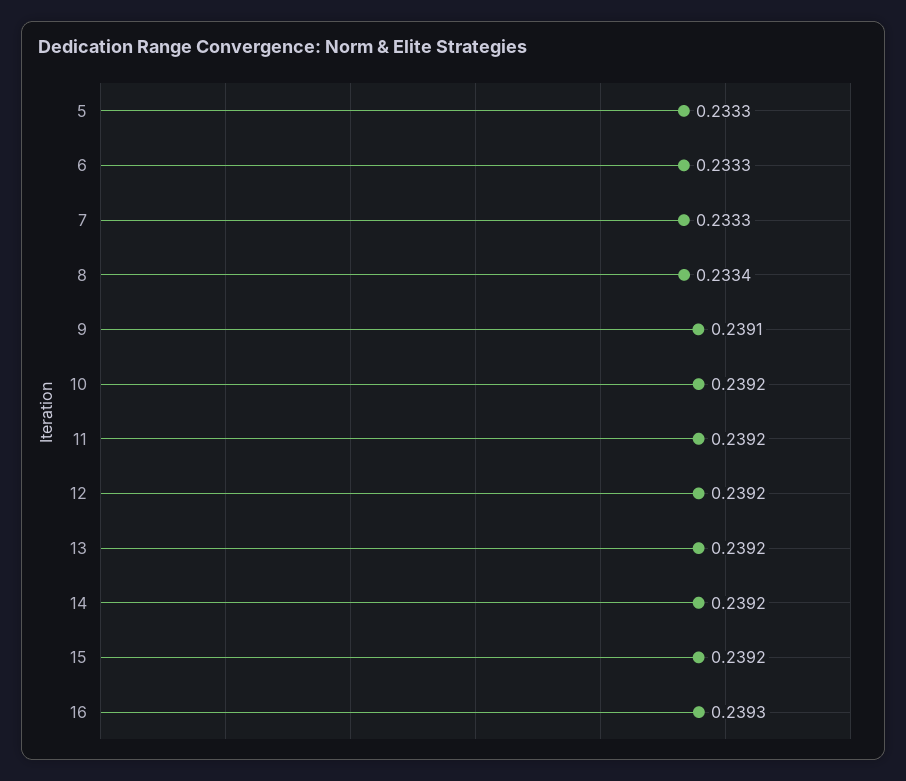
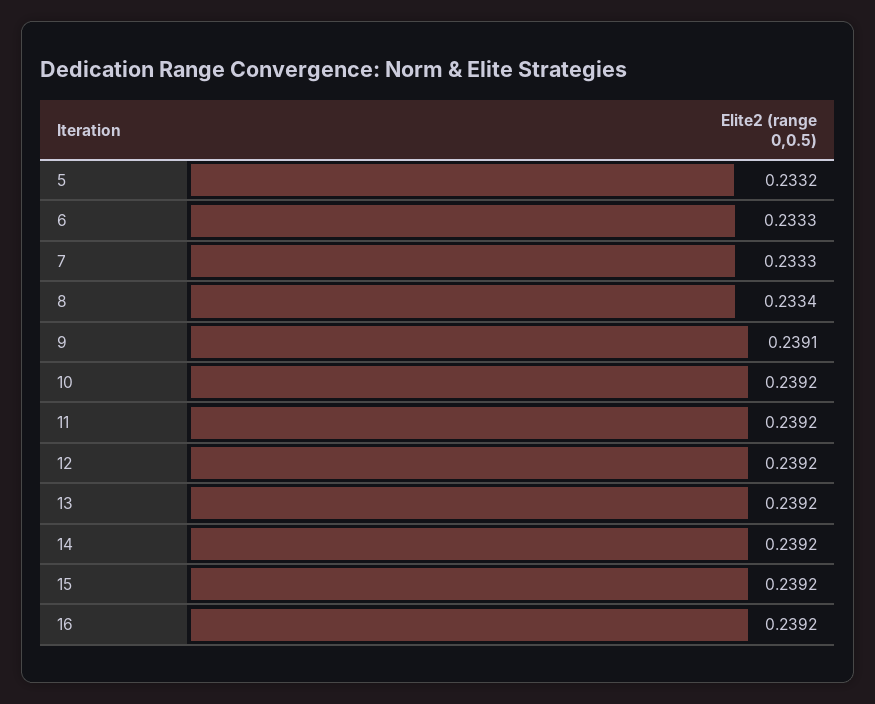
5: 0.2333 -> 0.2332
16: 0.2393 -> 0.2392

